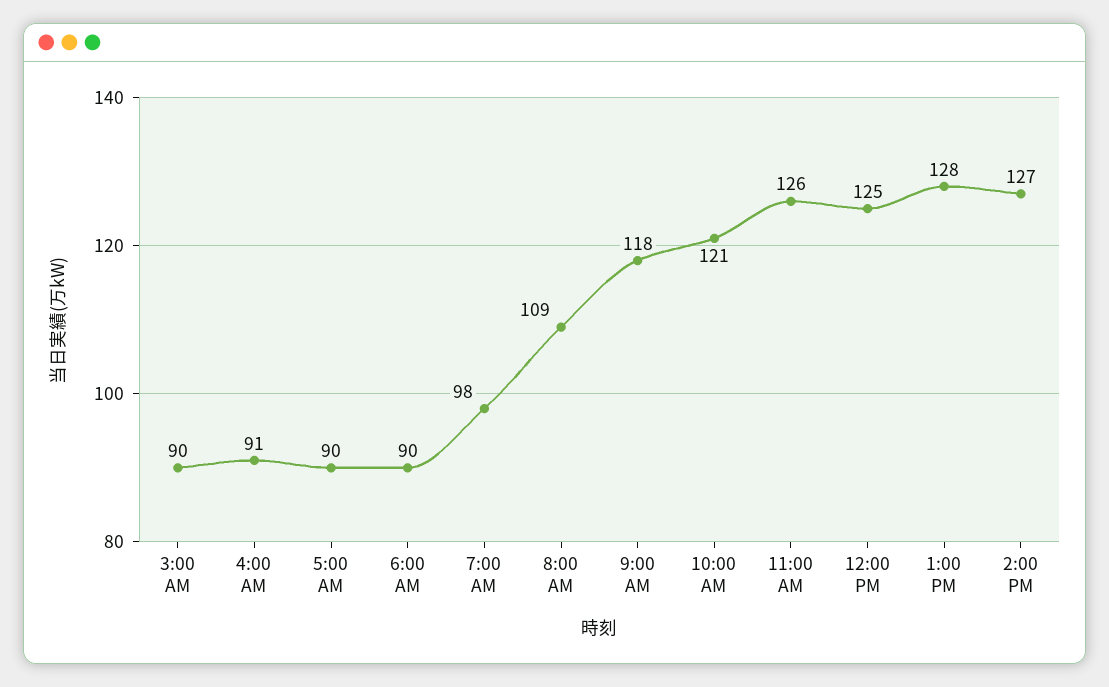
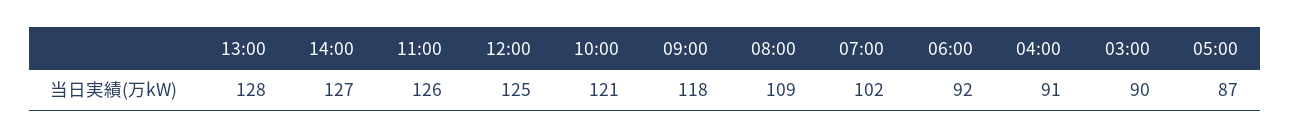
5:00 AM: 90 -> 87
6:00 AM: 90 -> 92
7:00 AM: 98 -> 102

